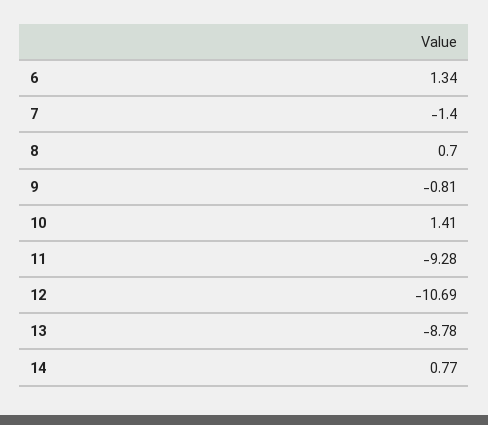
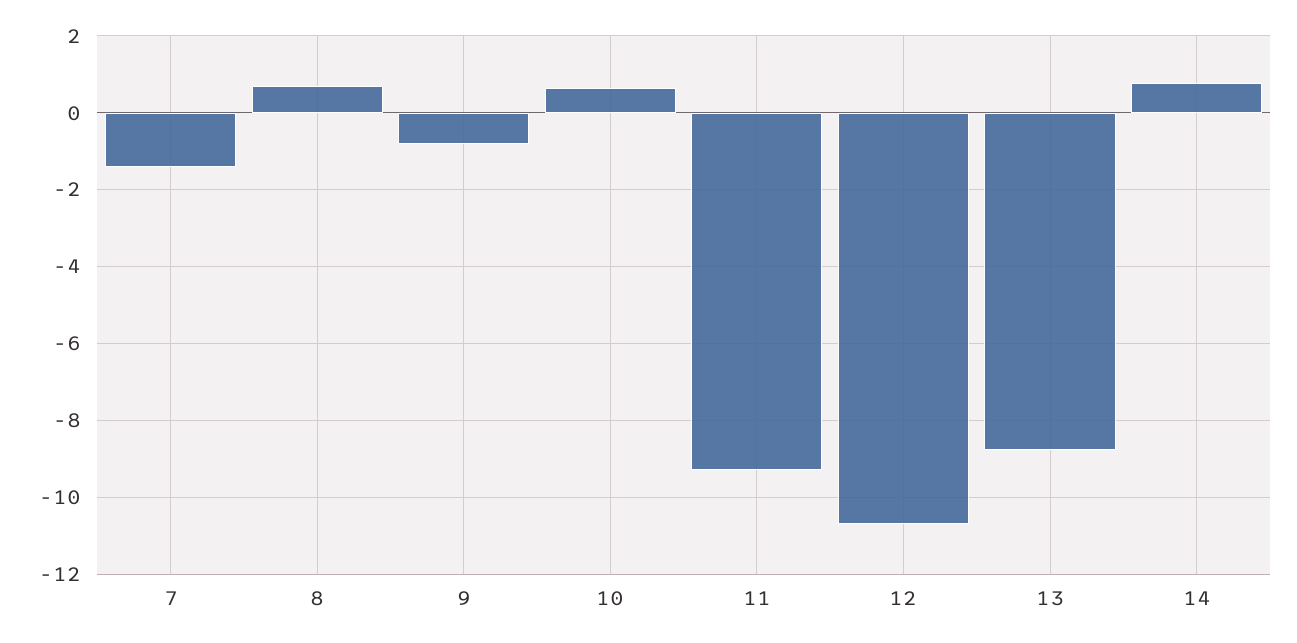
6: 1.34 -> none
10: 1.41 -> 0.6

